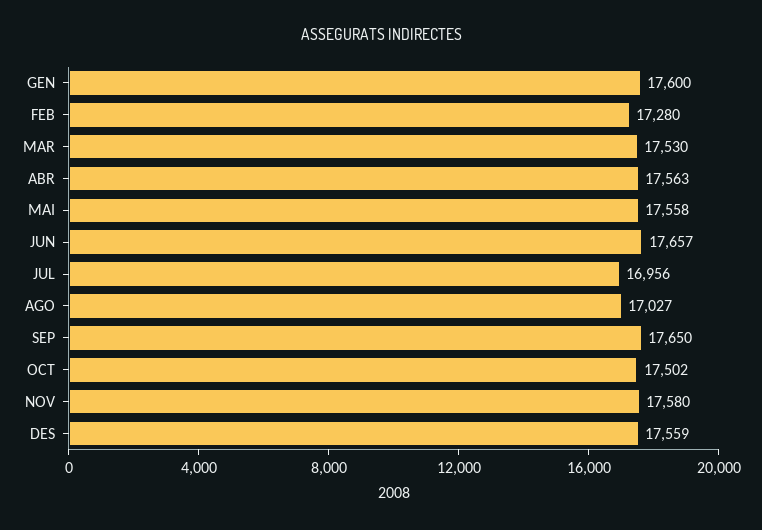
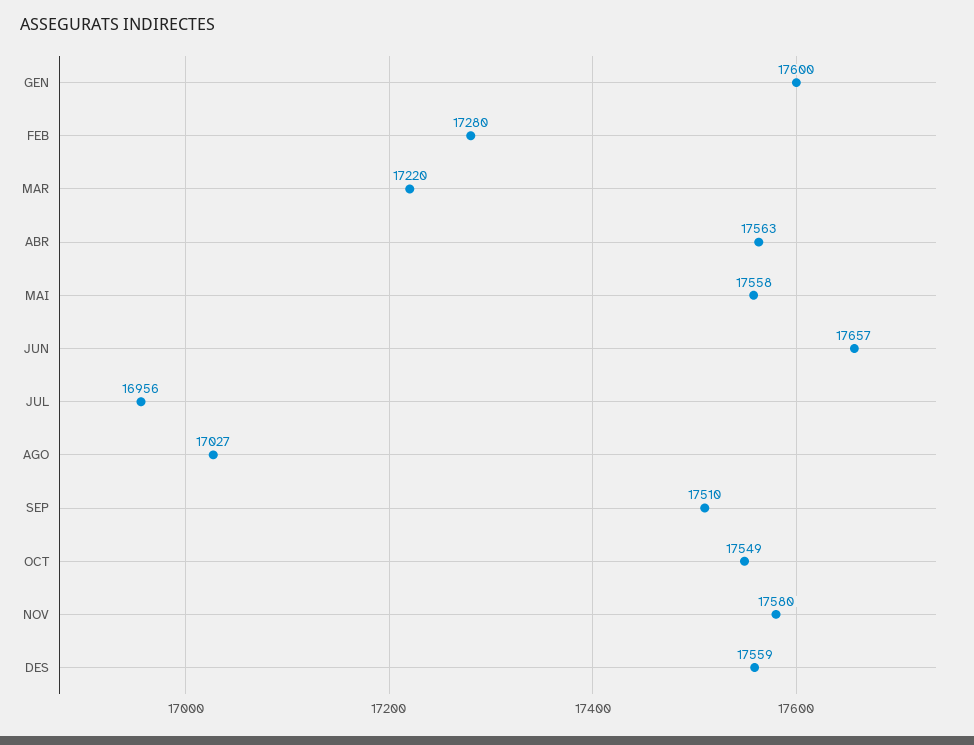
MAR: 17530 -> 17220
SEP: 17650 -> 17510
OCT: 17502 -> 17549

